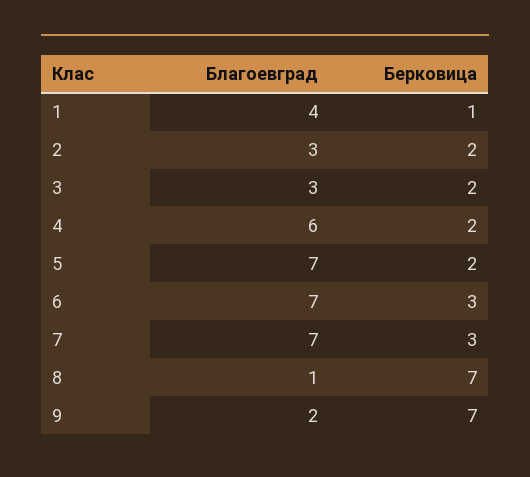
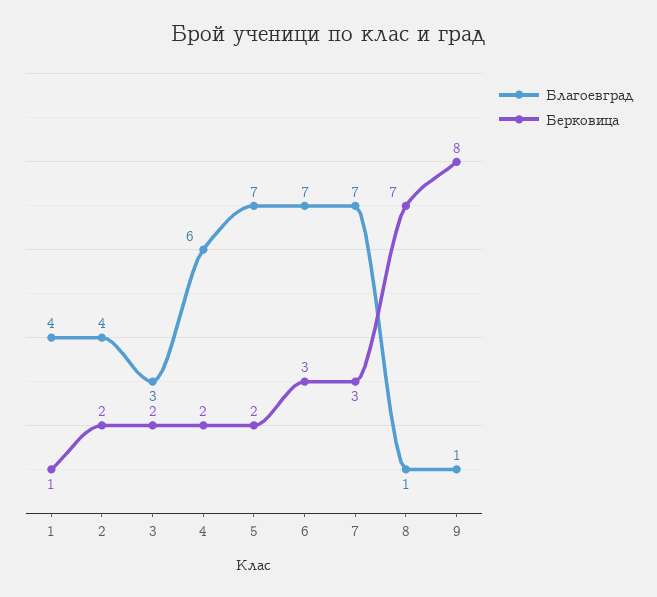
Благоевград, 2: 3 -> 4
Благоевград, 9: 2 -> 1
Берковица, 9: 7 -> 8

